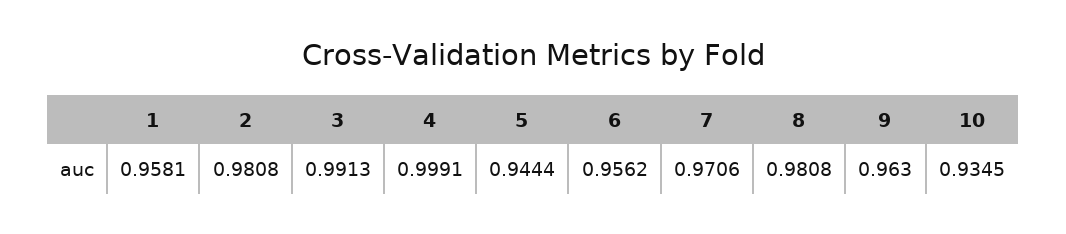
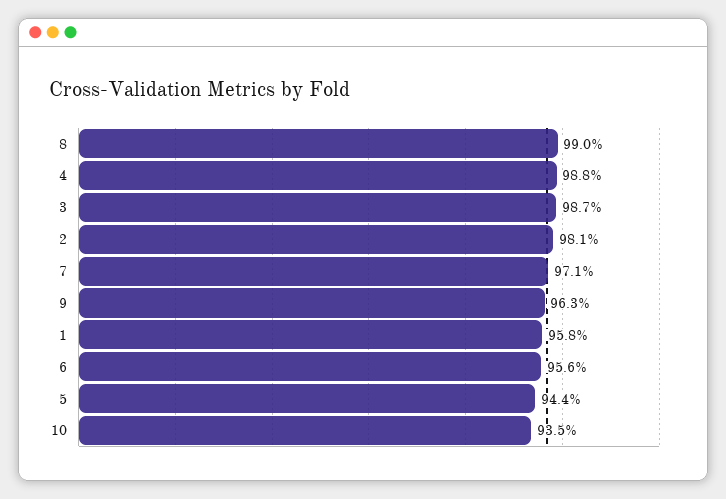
3: 0.9913 -> 0.987
4: 0.9991 -> 0.988
8: 0.9808 -> 0.99

